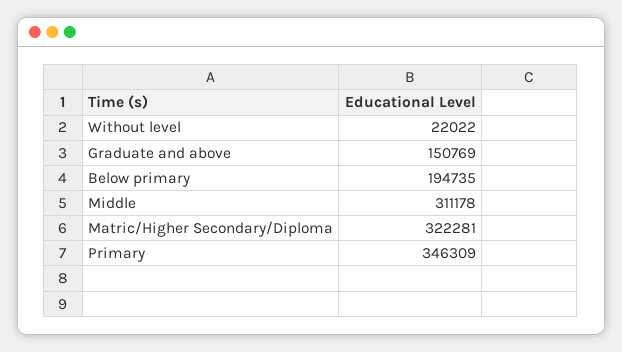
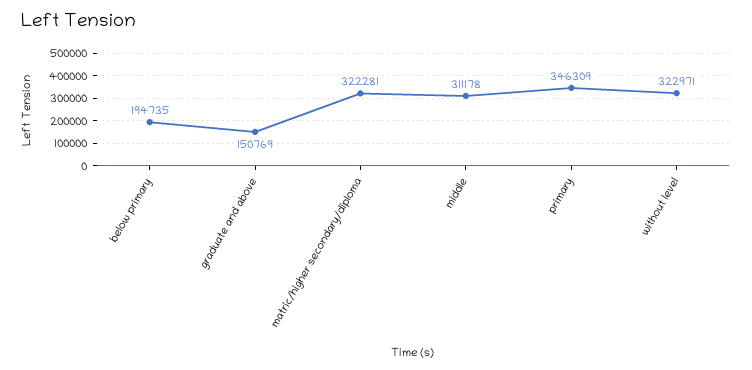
Without level: 22022 -> 322971

